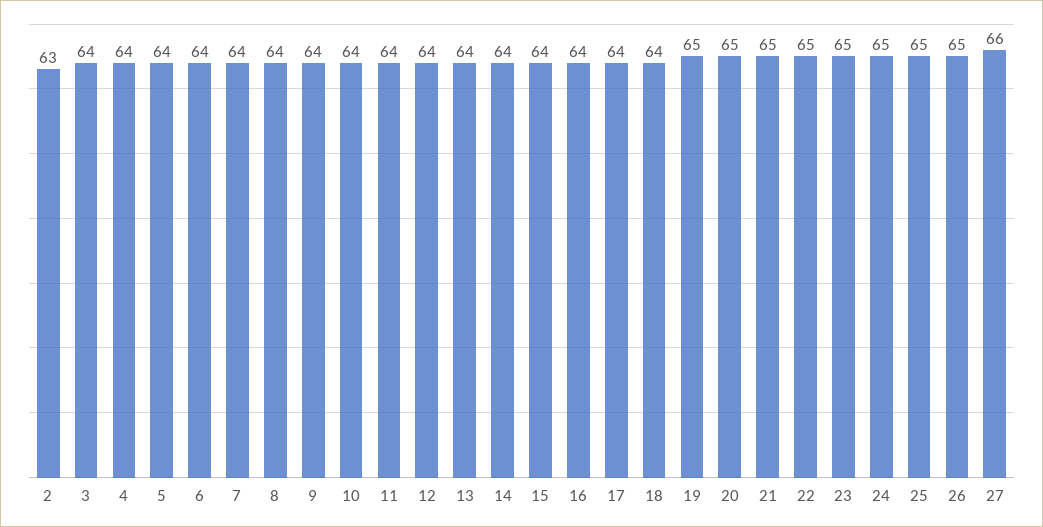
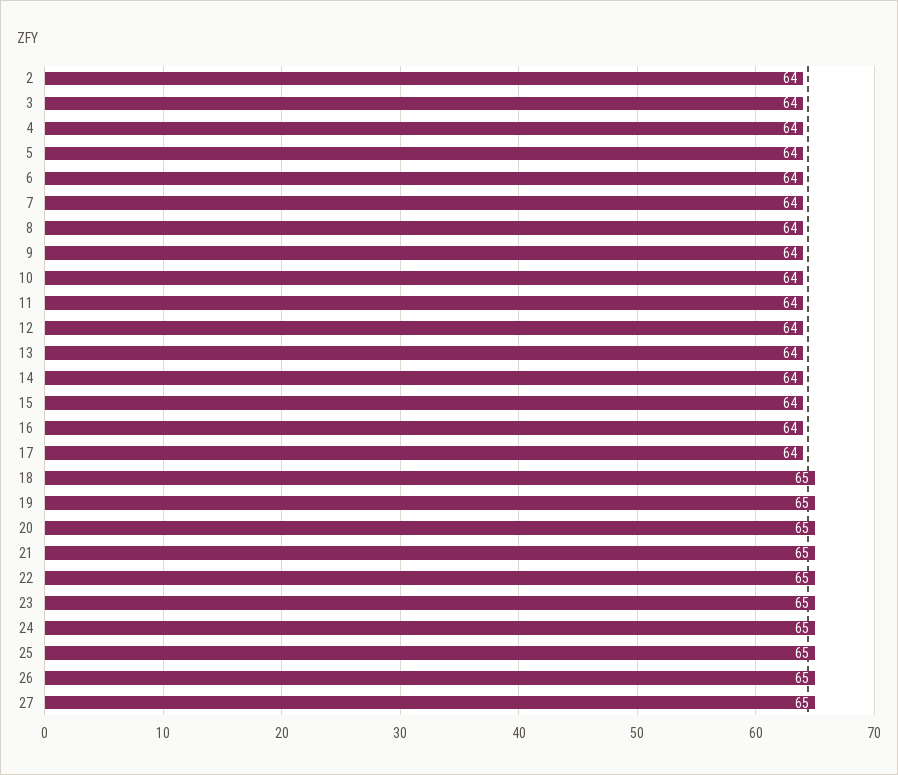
2: 63 -> 64
18: 64 -> 65
27: 66 -> 65

